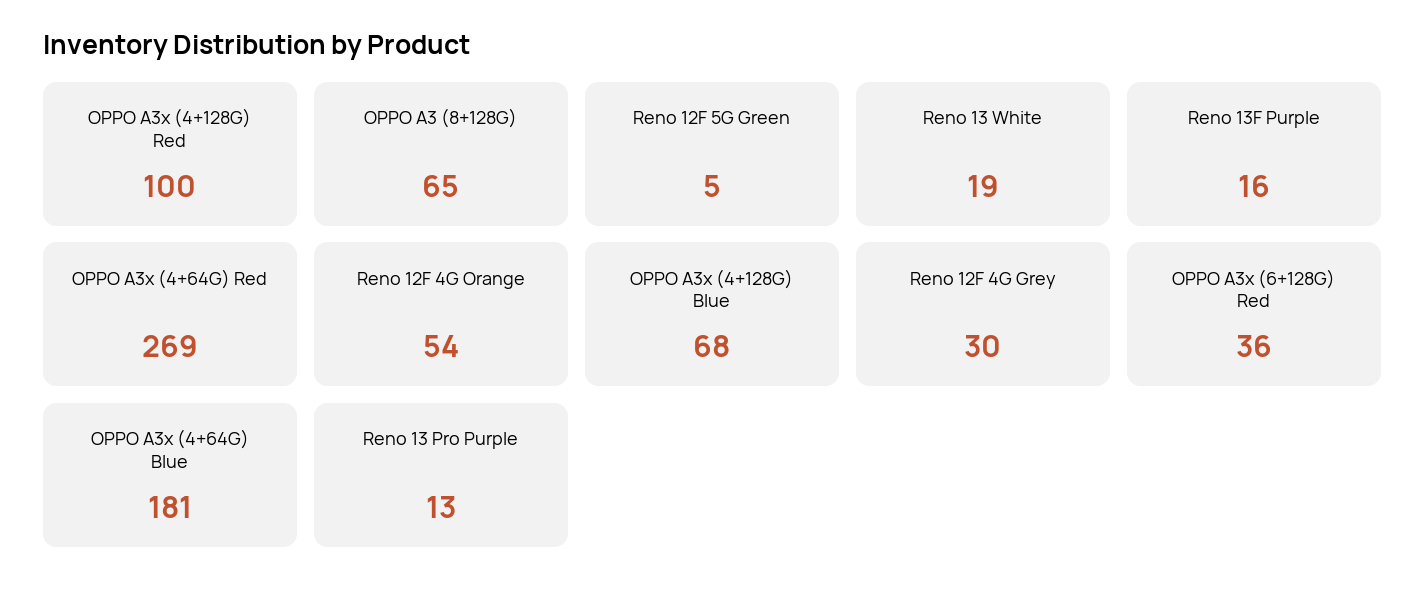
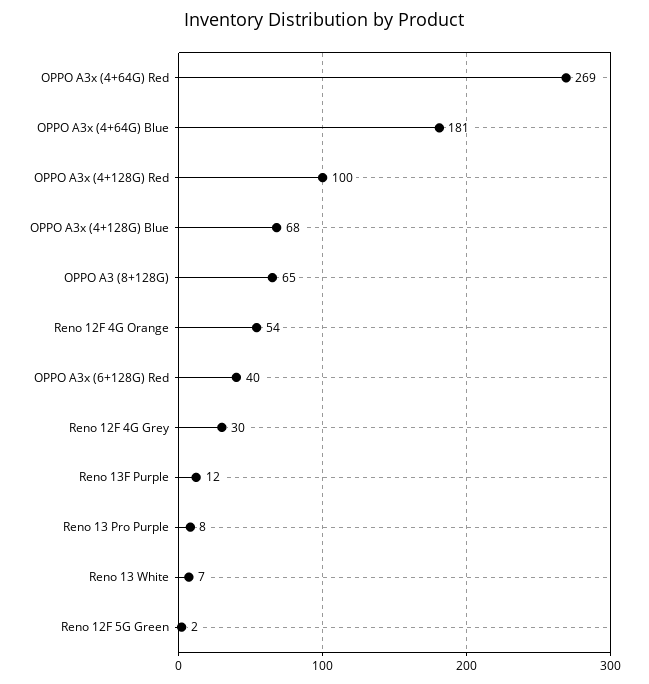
Reno 12F 5G Green: 5 -> 2
Reno 13 White: 19 -> 7
Reno 13F Purple: 16 -> 12
OPPO A3x (6+128G) Red: 36 -> 40
Reno 13 Pro Purple: 13 -> 8

